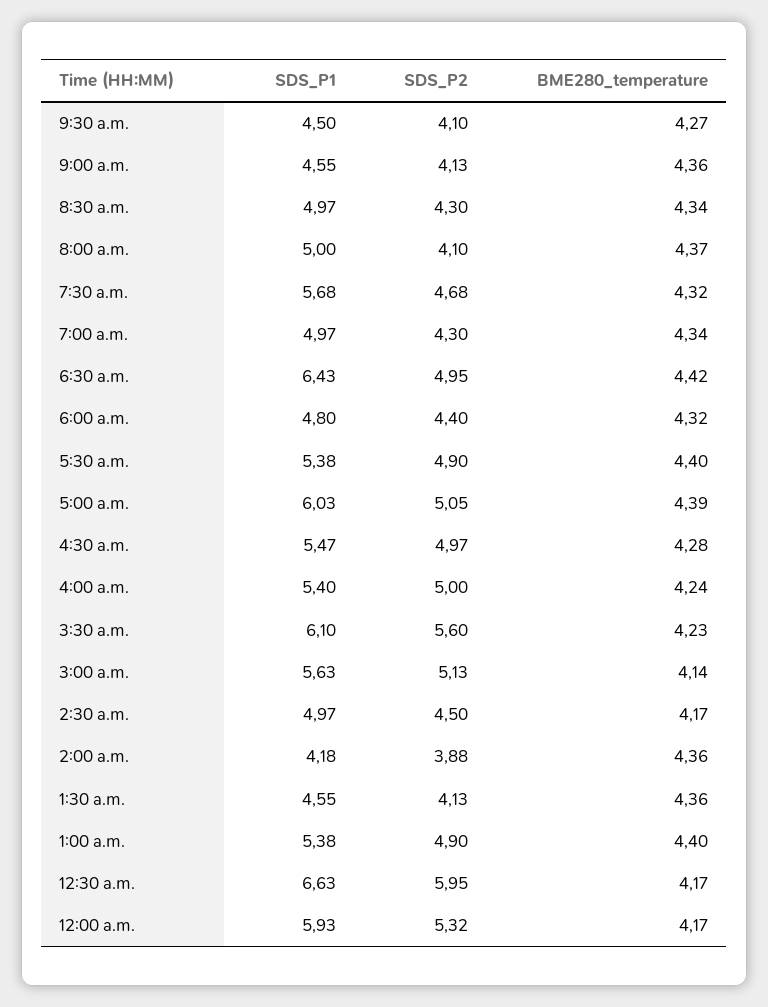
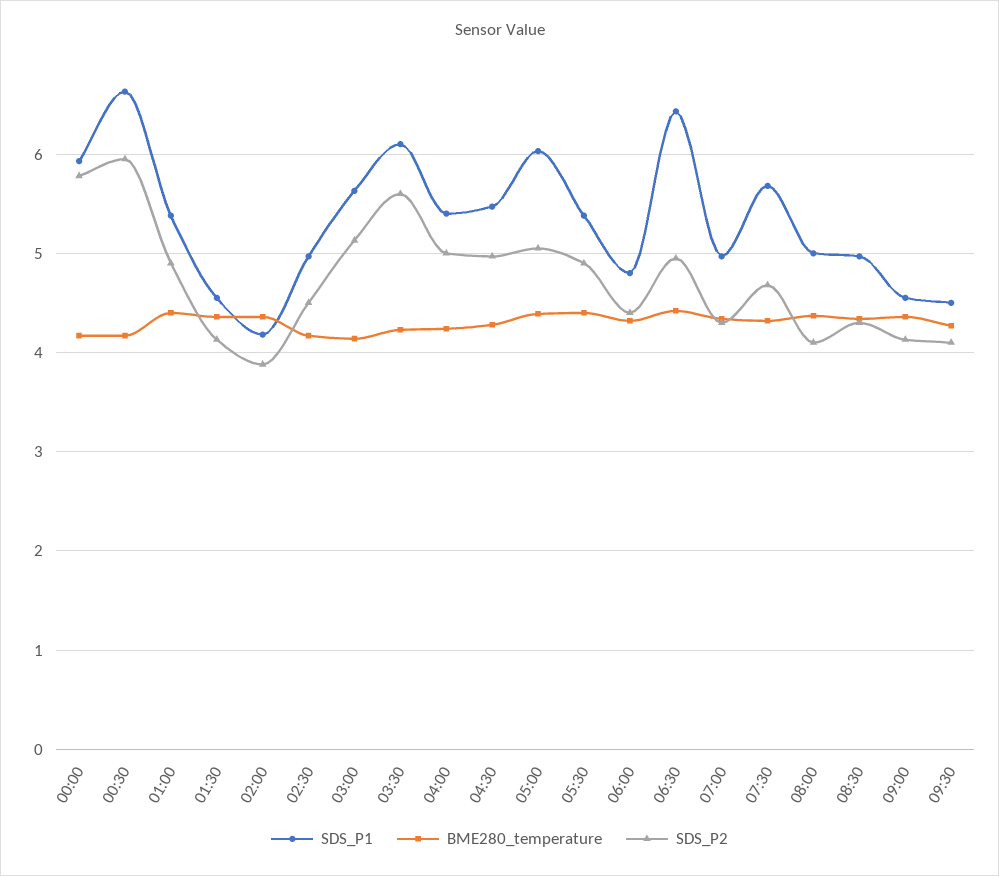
SDS_P2, 12:00 a.m.: 5.32 -> 5.8

